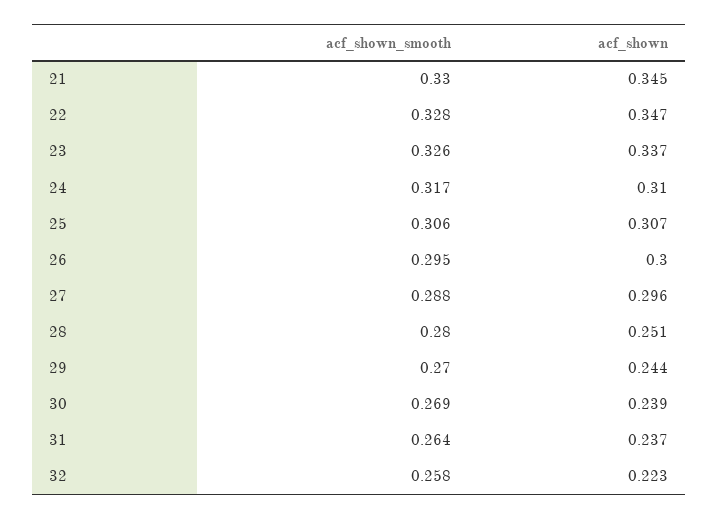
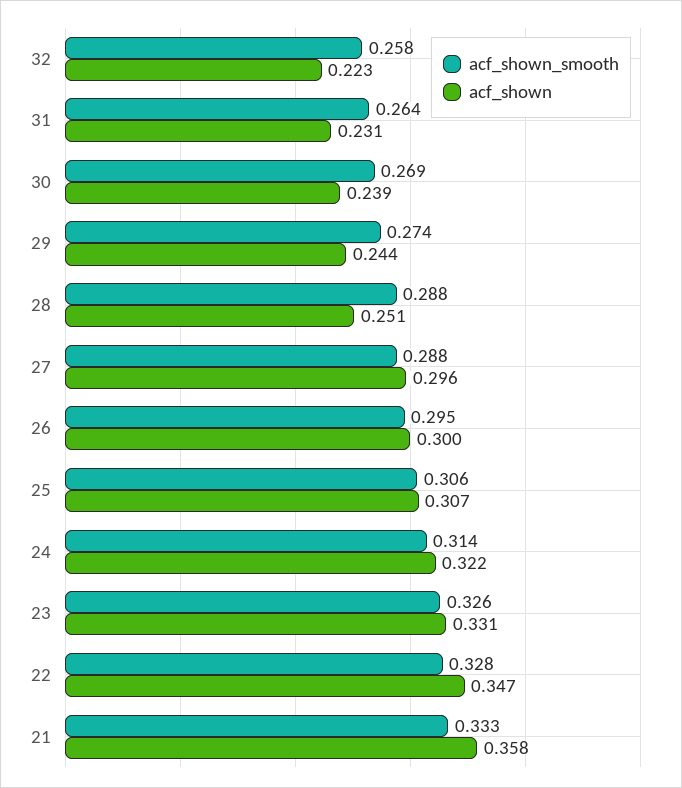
acf_shown_smooth, 21: 0.33 -> 0.333
acf_shown, 21: 0.345 -> 0.358
acf_shown, 23: 0.337 -> 0.331
acf_shown_smooth, 24: 0.317 -> 0.314
acf_shown, 24: 0.31 -> 0.322
acf_shown_smooth, 28: 0.28 -> 0.288
acf_shown_smooth, 29: 0.27 -> 0.274
acf_shown, 31: 0.237 -> 0.231

